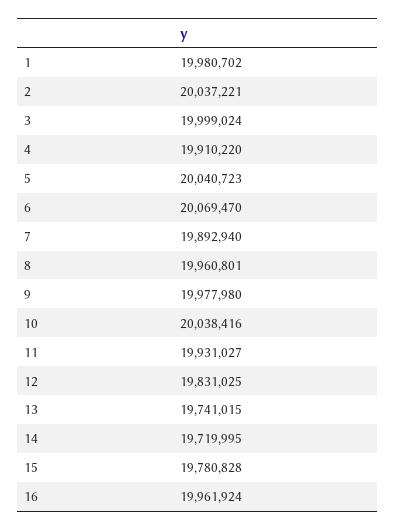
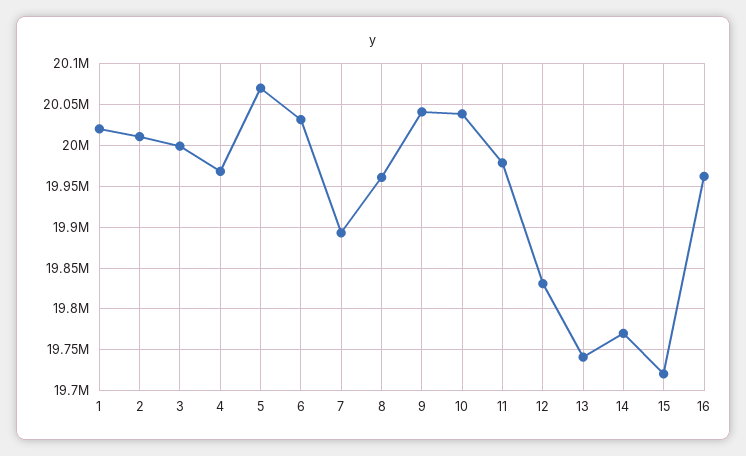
1: 19980702 -> 20020000
2: 20037221 -> 20010000
4: 19910220 -> 19970000
5: 20040723 -> 20070000
6: 20069470 -> 20030000
9: 19977980 -> 20040000
11: 19931027 -> 19980000
14: 19719995 -> 19770000
15: 19780828 -> 19720000

